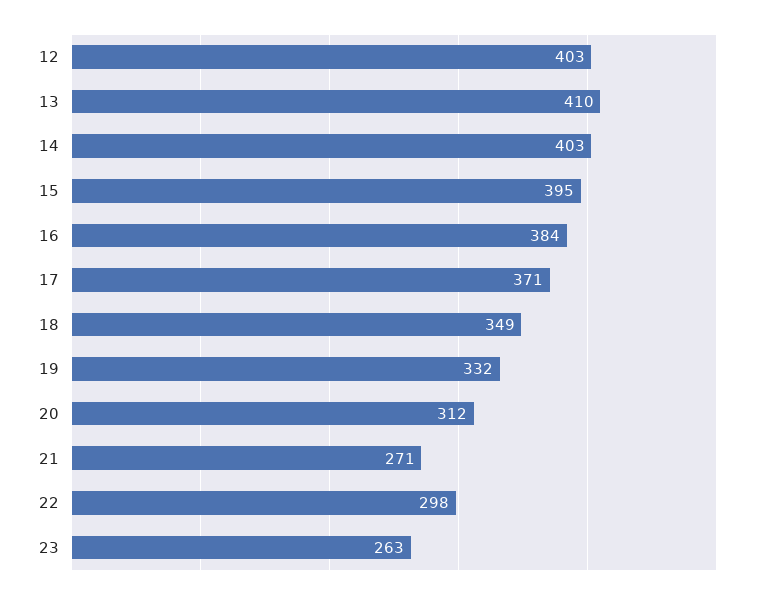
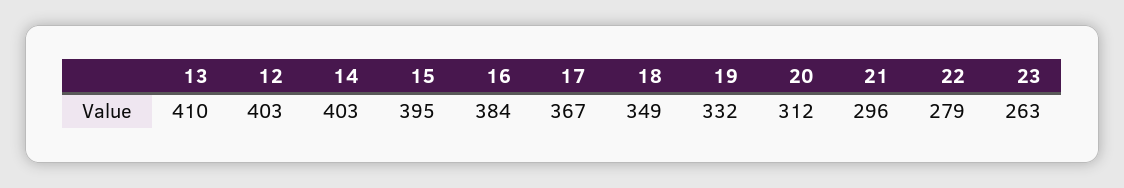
17: 371 -> 367
21: 271 -> 296
22: 298 -> 279

